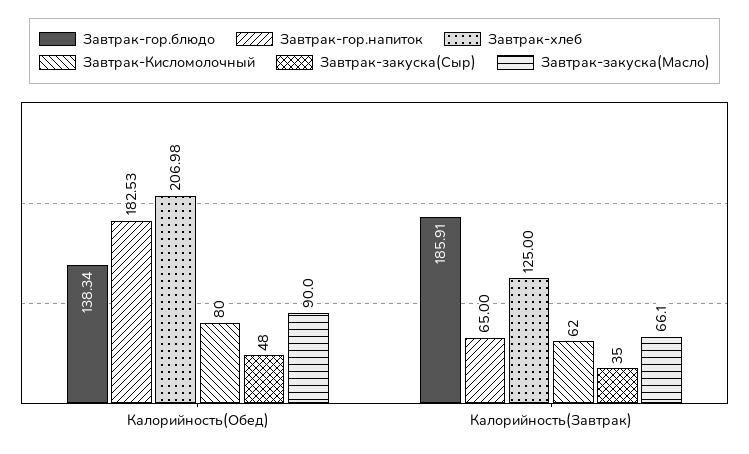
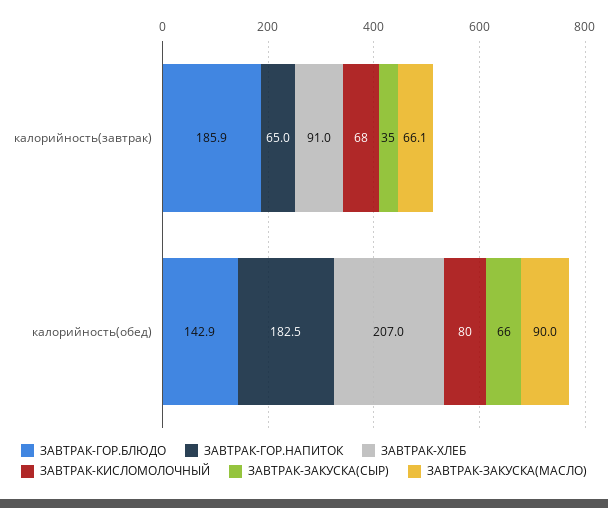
Завтрак-гор.блюдо, Калорийность(Обед): 138.34 -> 142.9
Завтрак-закуска(Сыр), Калорийность(Обед): 48 -> 66
Завтрак-хлеб, Калорийность(Завтрак): 125 -> 91
Завтрак-Кисломолочный, Калорийность(Завтрак): 62 -> 68

